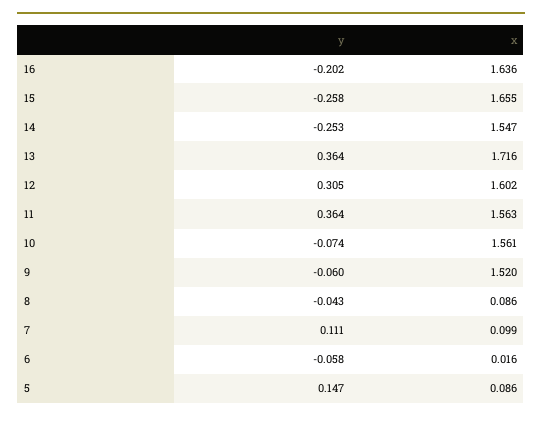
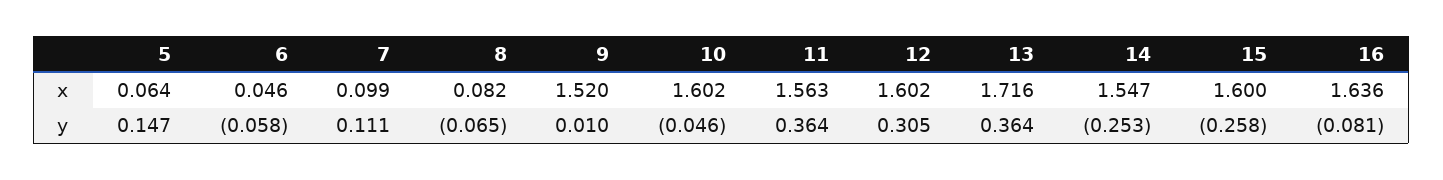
y, 16: -0.202 -> -0.081
x, 15: 1.655 -> 1.6
y, 10: -0.074 -> -0.046
x, 10: 1.561 -> 1.602
y, 9: -0.06 -> 0.01
y, 8: -0.043 -> -0.065
x, 8: 0.086 -> 0.082
x, 6: 0.016 -> 0.046
x, 5: 0.086 -> 0.064

